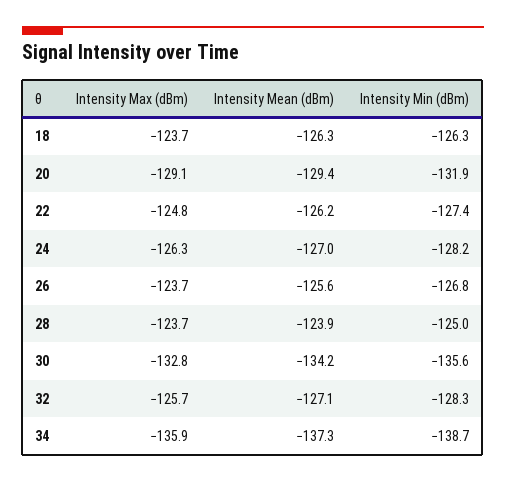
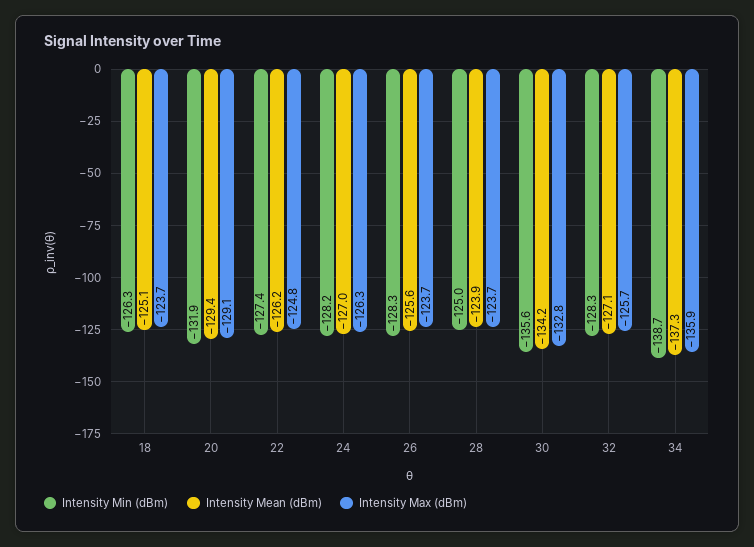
Intensity Mean (dBm), 18: -126.3 -> -125.1
Intensity Min (dBm), 26: -126.8 -> -128.3

